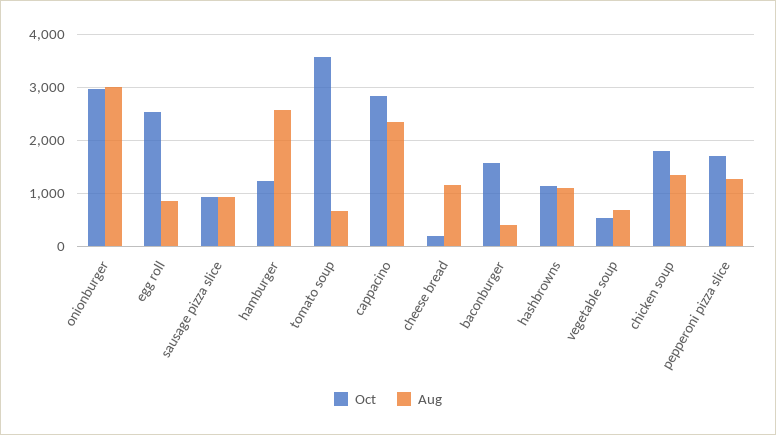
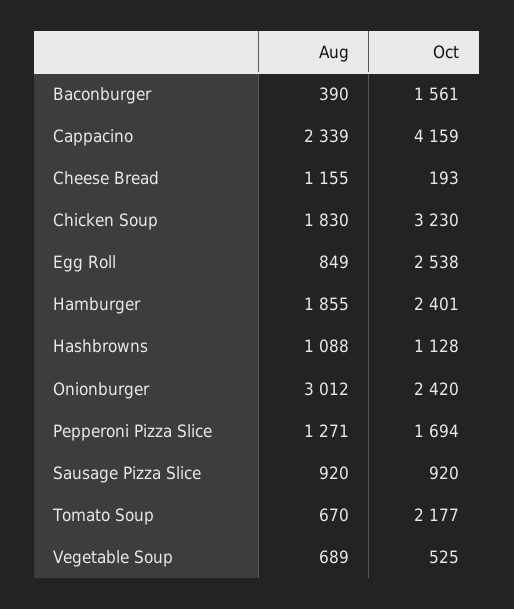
Oct, onionburger: 3000 -> 2420
Oct, hamburger: 1200 -> 2401
Aug, hamburger: 2600 -> 1855
Oct, tomato soup: 3600 -> 2177
Oct, cappacino: 2800 -> 4159
Oct, chicken soup: 1800 -> 3230
Aug, chicken soup: 1400 -> 1830

